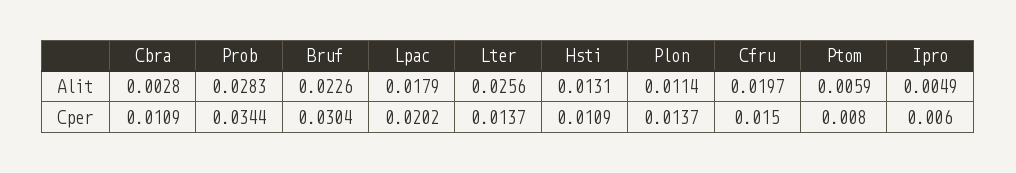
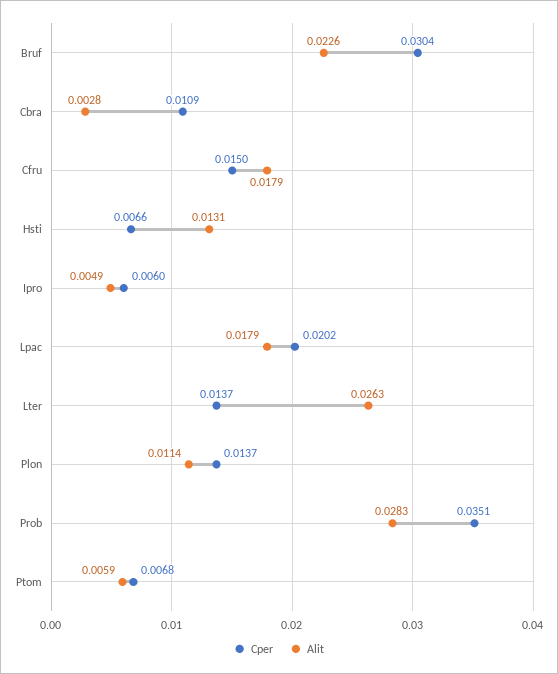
Alit, Lter: 0.0256 -> 0.0263
Alit, Cfru: 0.0197 -> 0.0179
Cper, Prob: 0.0344 -> 0.0351
Cper, Hsti: 0.0109 -> 0.0066
Cper, Ptom: 0.008 -> 0.0068

